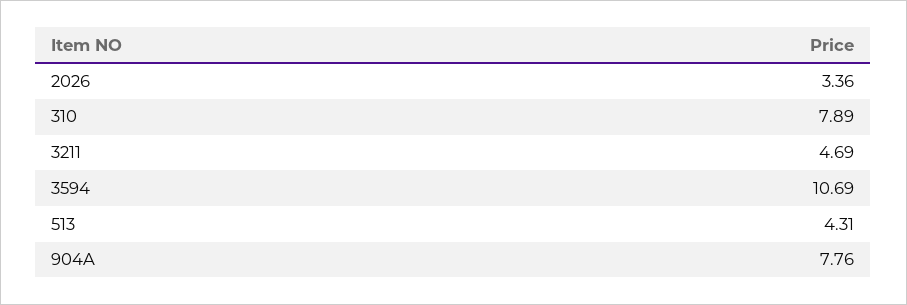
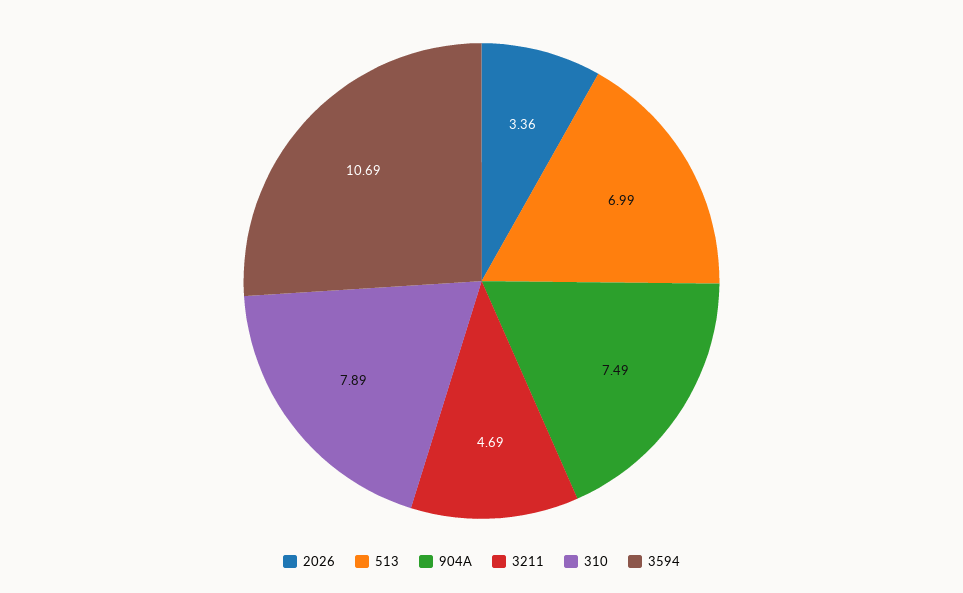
513: 4.31 -> 6.99
904A: 7.76 -> 7.49

